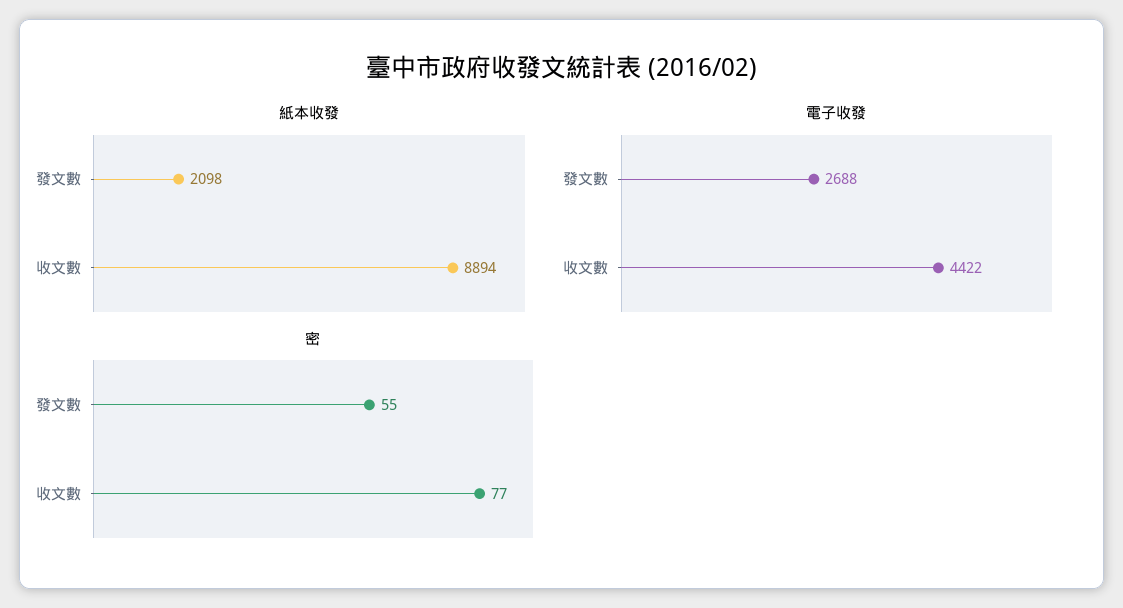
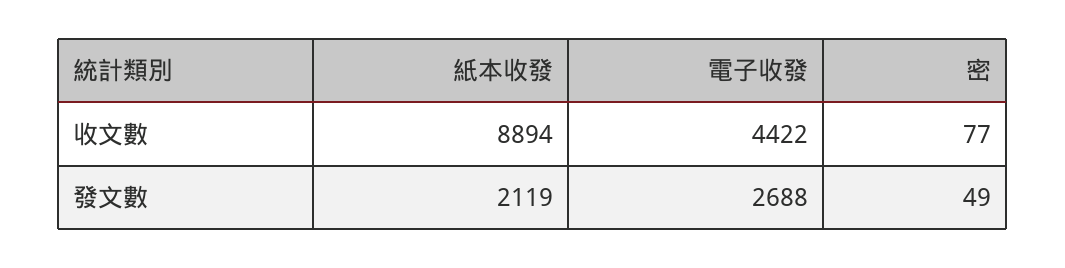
紙本收發, 發文數: 2098 -> 2119
密, 發文數: 55 -> 49

